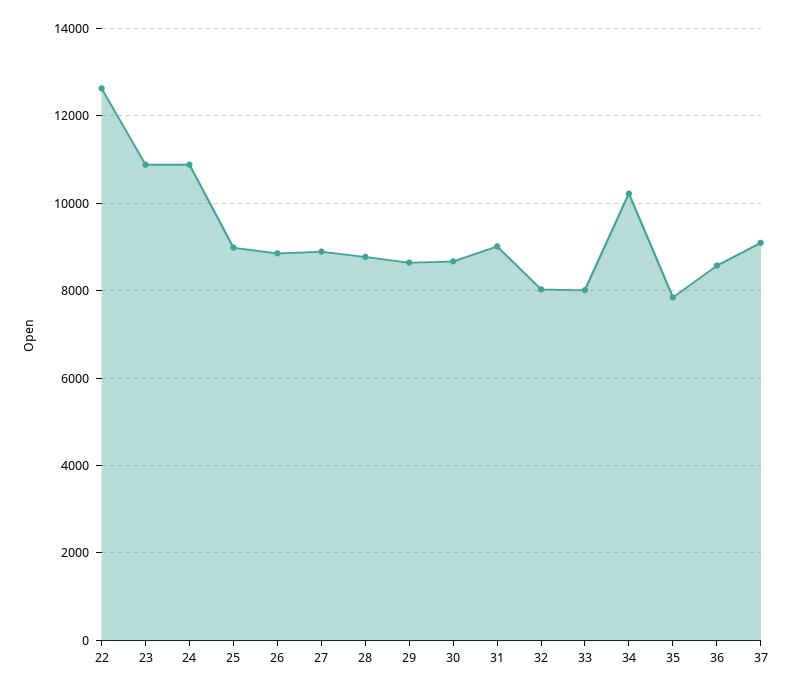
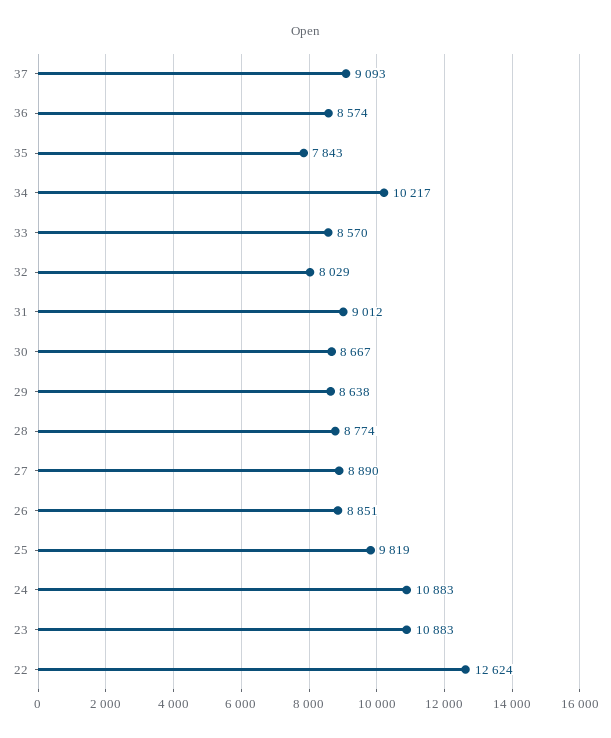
25: 9000 -> 9819
33: 8000 -> 8570

